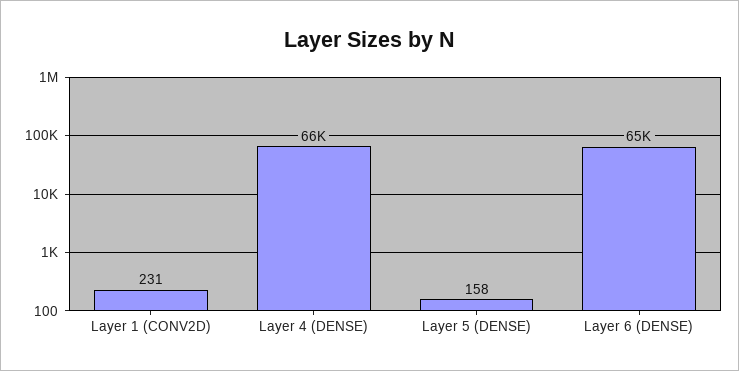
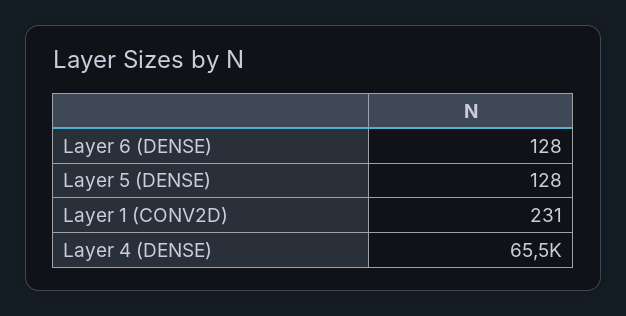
Layer 5 (DENSE): 158 -> 128
Layer 6 (DENSE): 65000 -> 128

